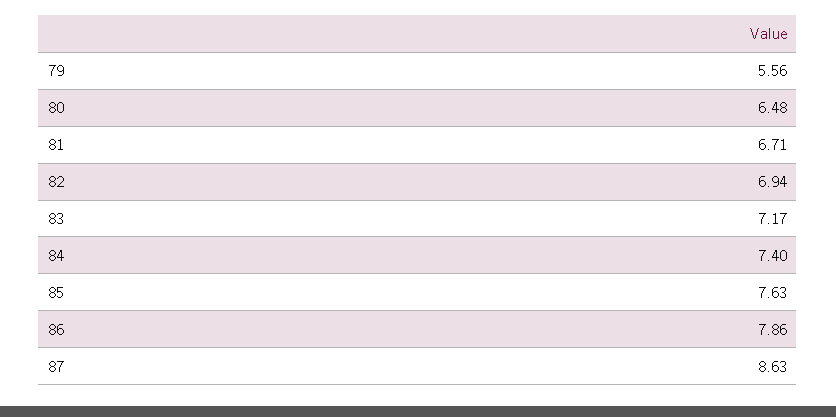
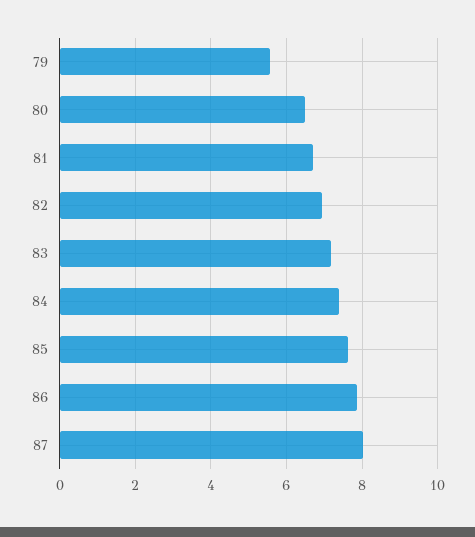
87: 8.63 -> 8

